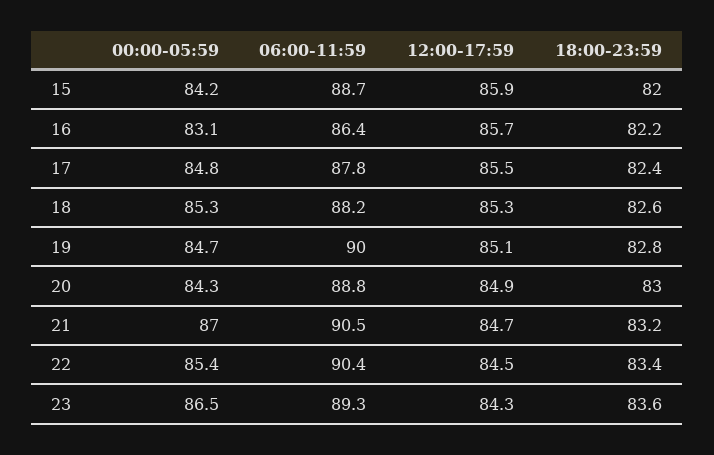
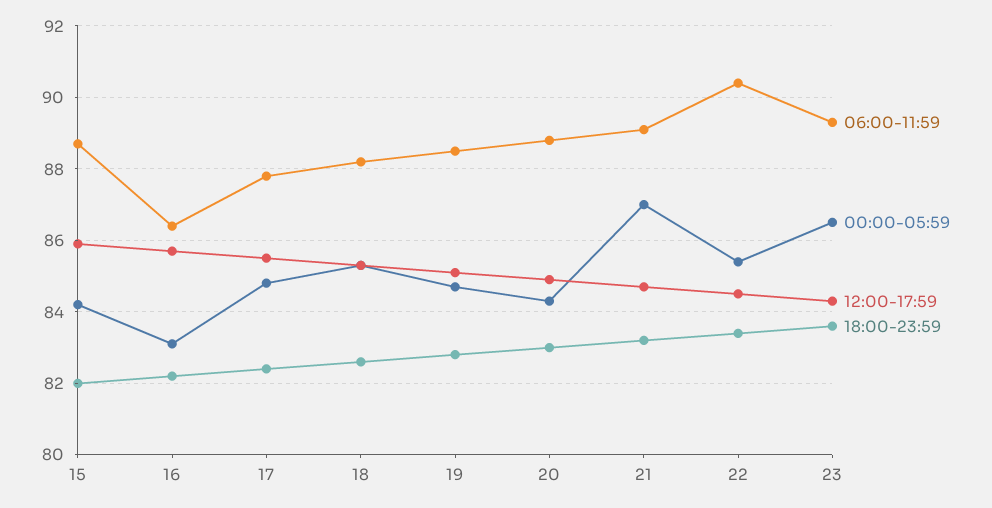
06:00-11:59, 19: 90 -> 88.5
06:00-11:59, 21: 90.5 -> 89

